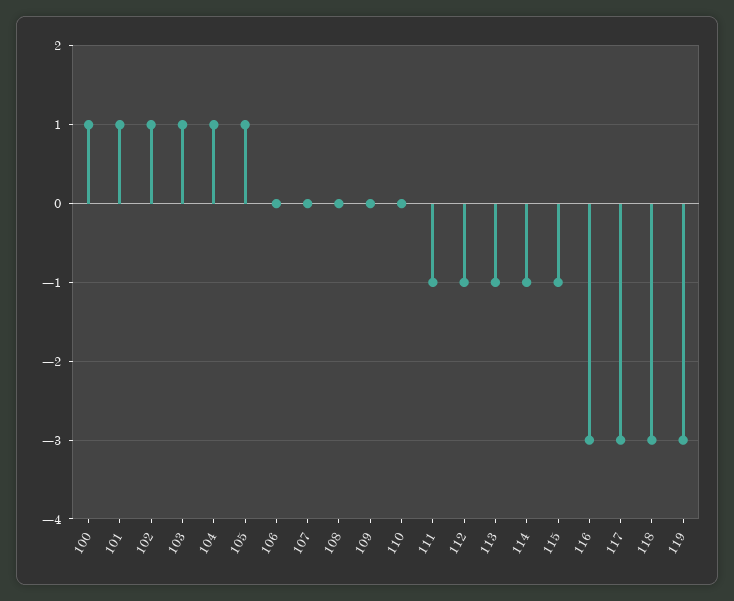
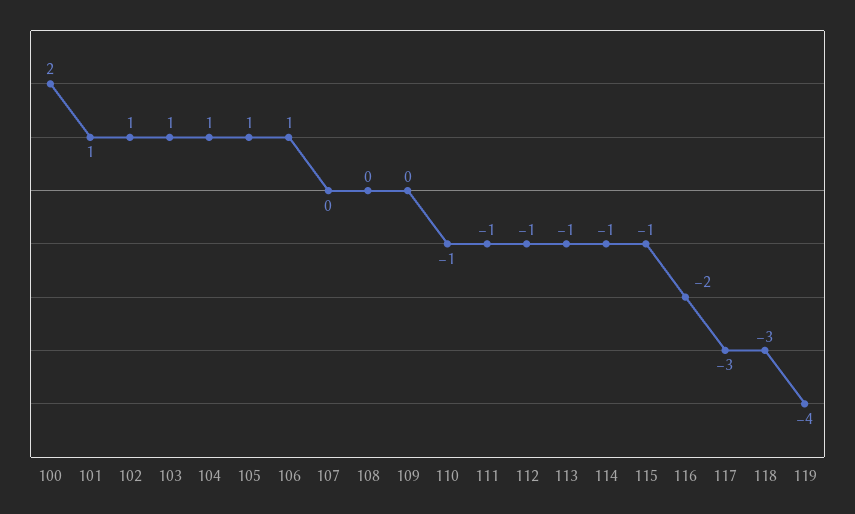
100: 1 -> 2
106: 0 -> 1
110: 0 -> -1
116: -3 -> -2
119: -3 -> -4

